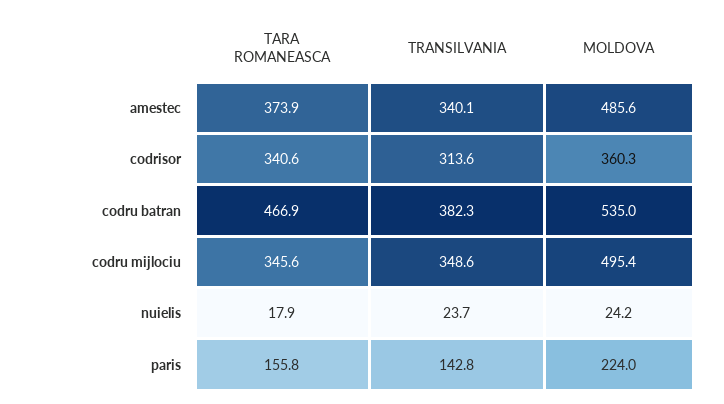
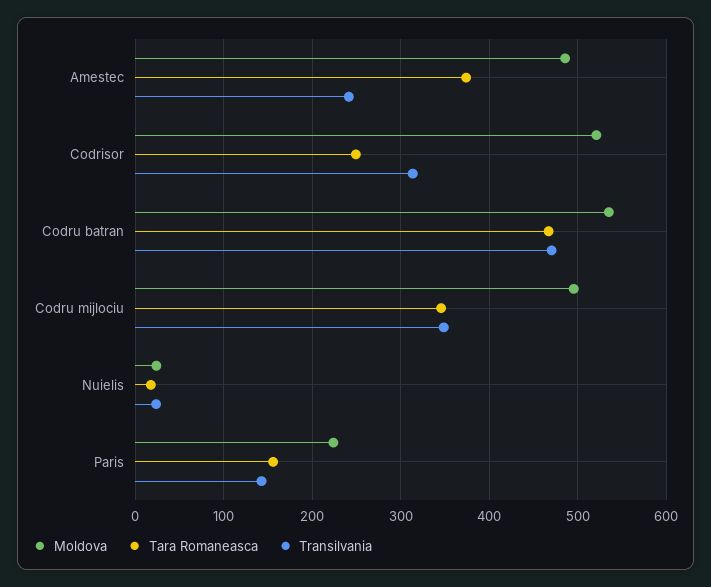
TRANSILVANIA, amestec: 340.1 -> 240
TARA ROMANEASCA, codrisor: 340.6 -> 250
MOLDOVA, codrisor: 360.3 -> 520
TRANSILVANIA, codru batran: 382.3 -> 470

